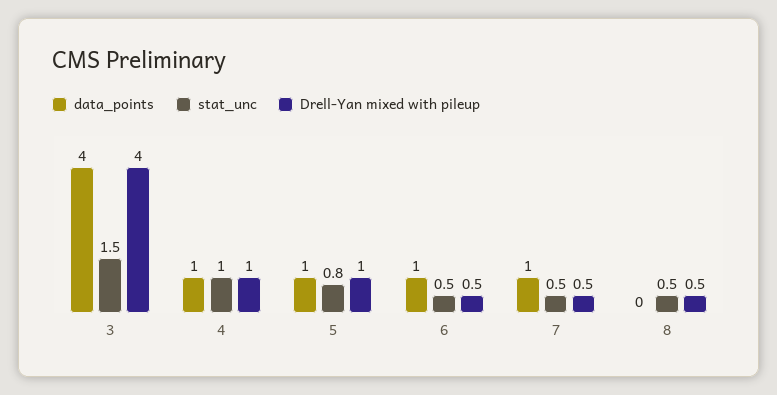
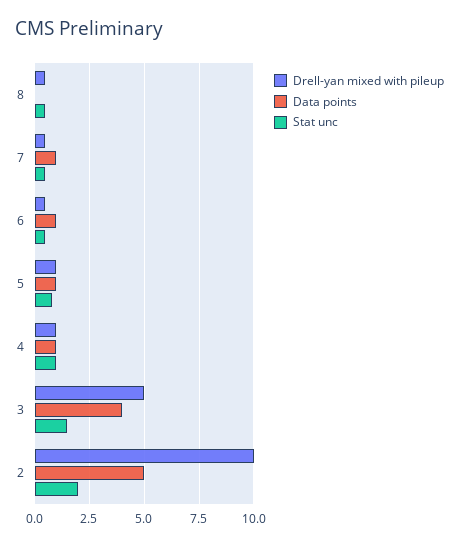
Drell-Yan mixed with pileup, 3: 4 -> 5
Drell-Yan mixed with pileup, 2: none -> 10
data_points, 2: none -> 5
stat_unc, 2: none -> 2

